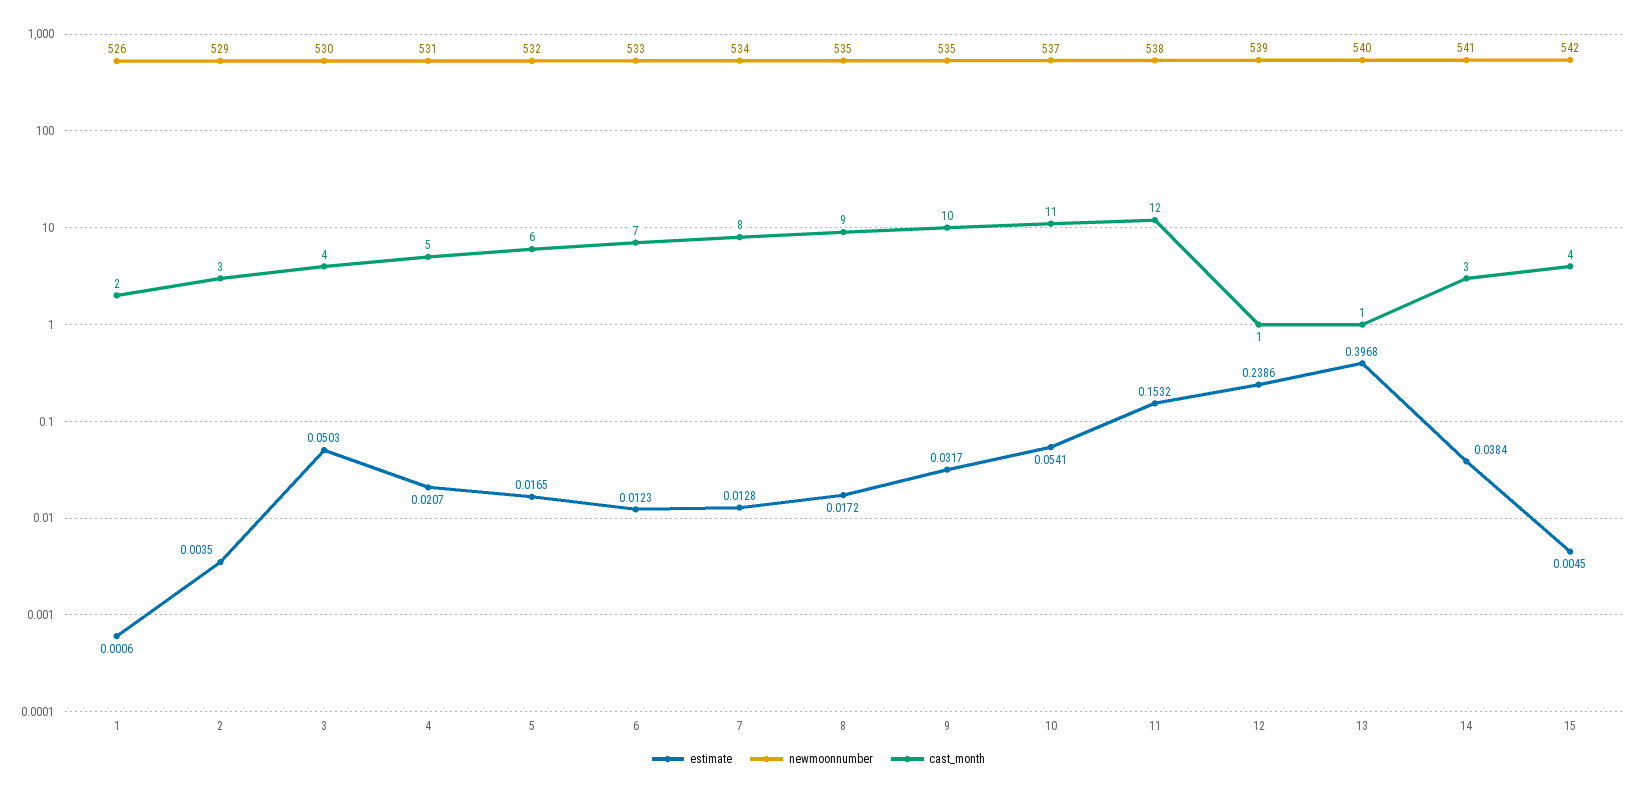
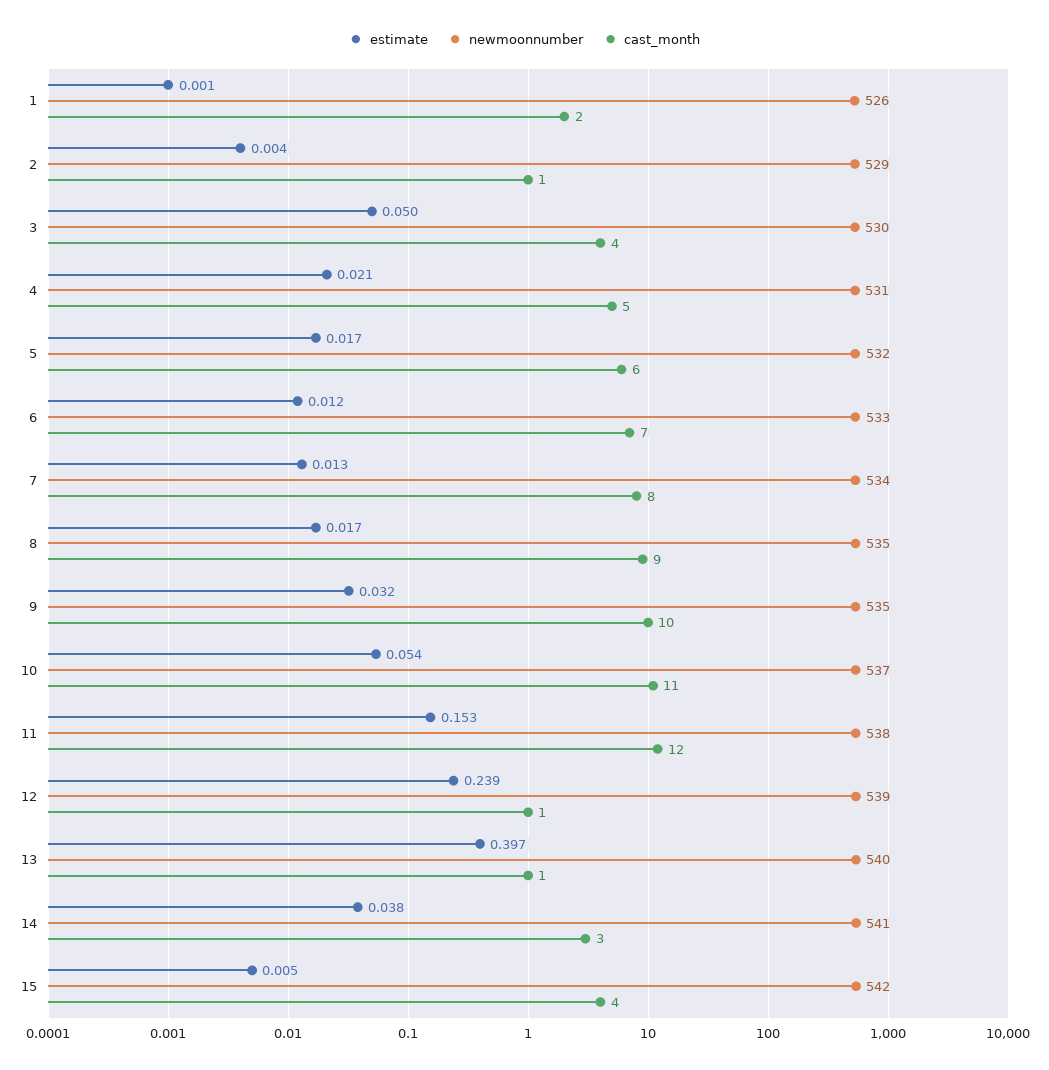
cast_month, 2: 3 -> 1

